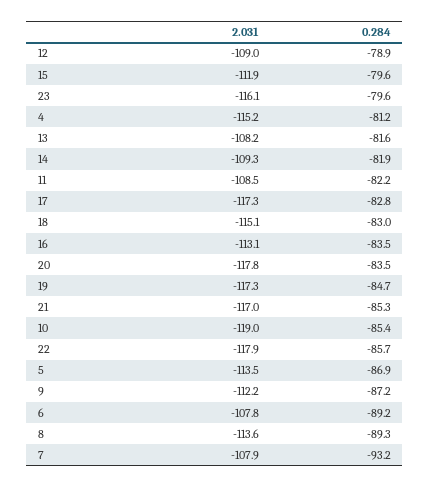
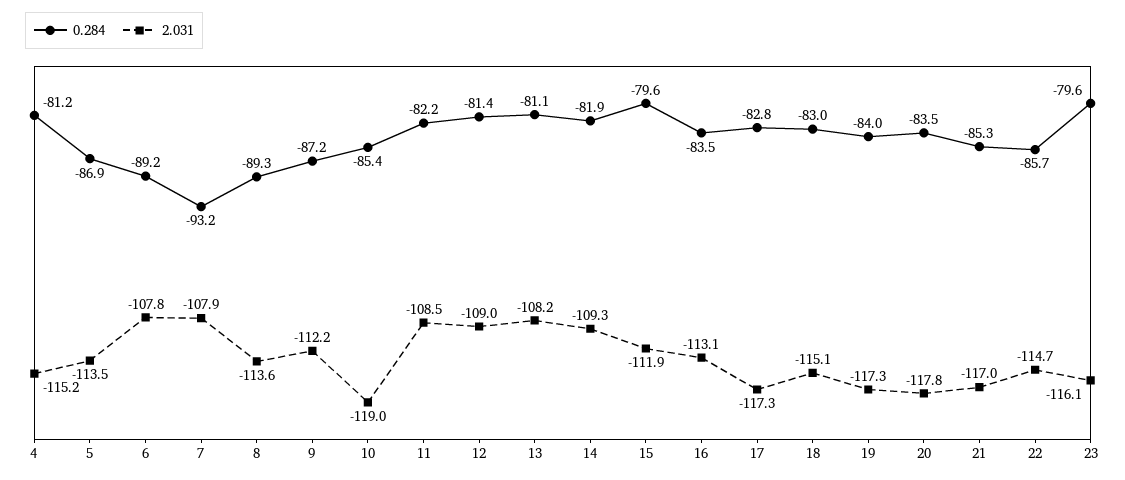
0.284, 12: -78.9 -> -81.4
0.284, 13: -81.6 -> -81.1
0.284, 19: -84.7 -> -84
2.031, 22: -117.9 -> -114.7

